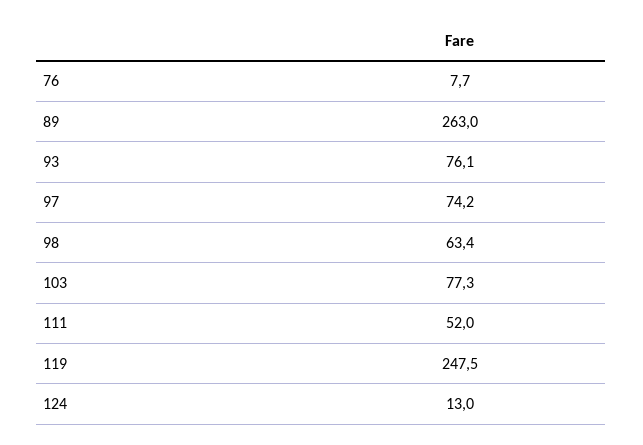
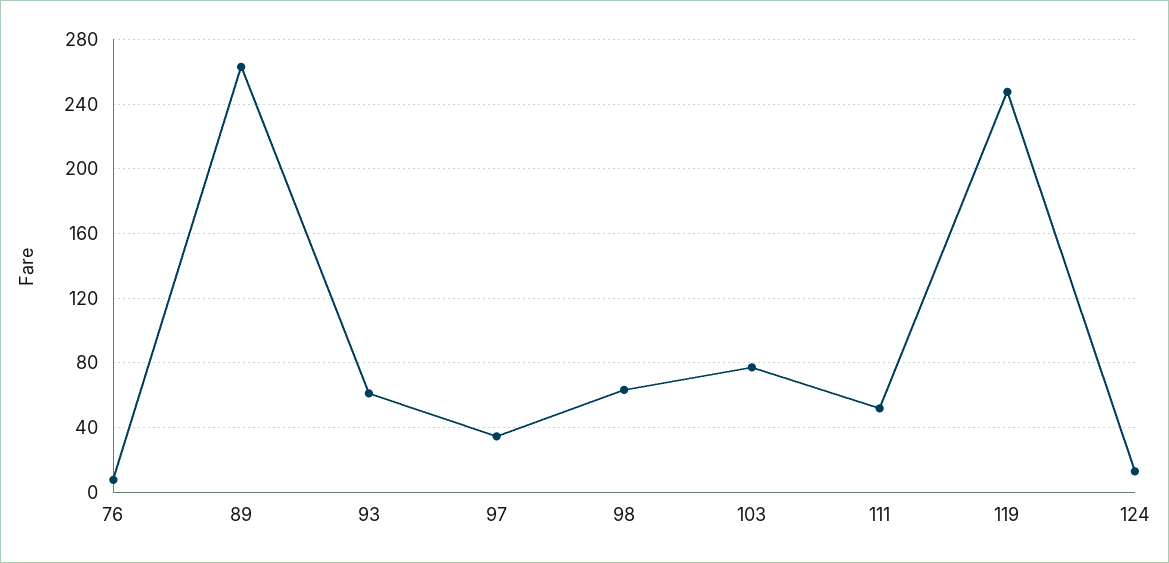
93: 76.1 -> 60
97: 74.2 -> 35

